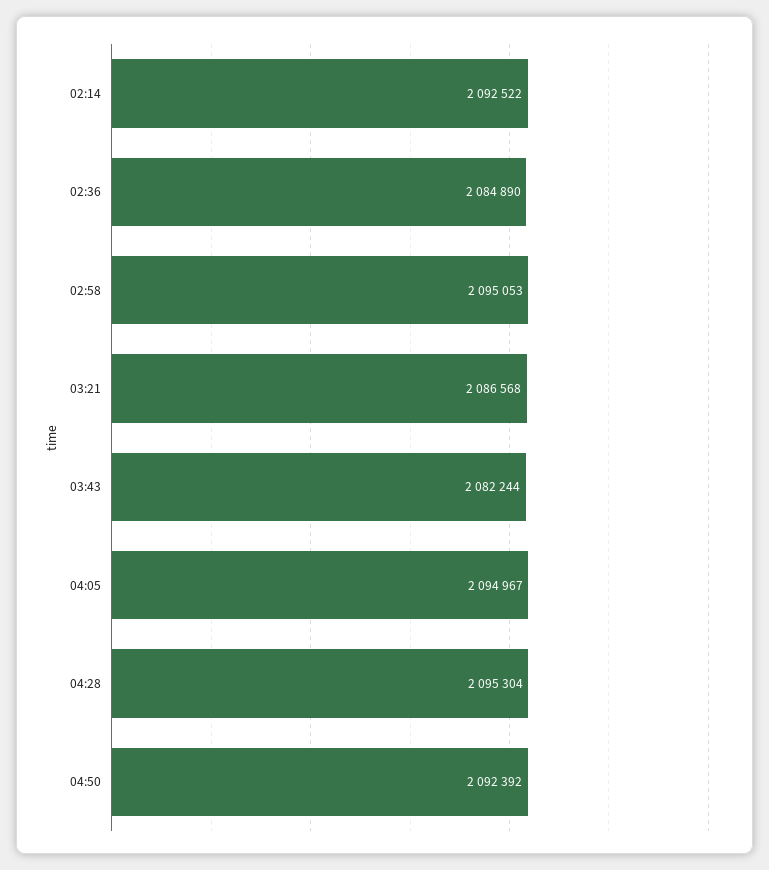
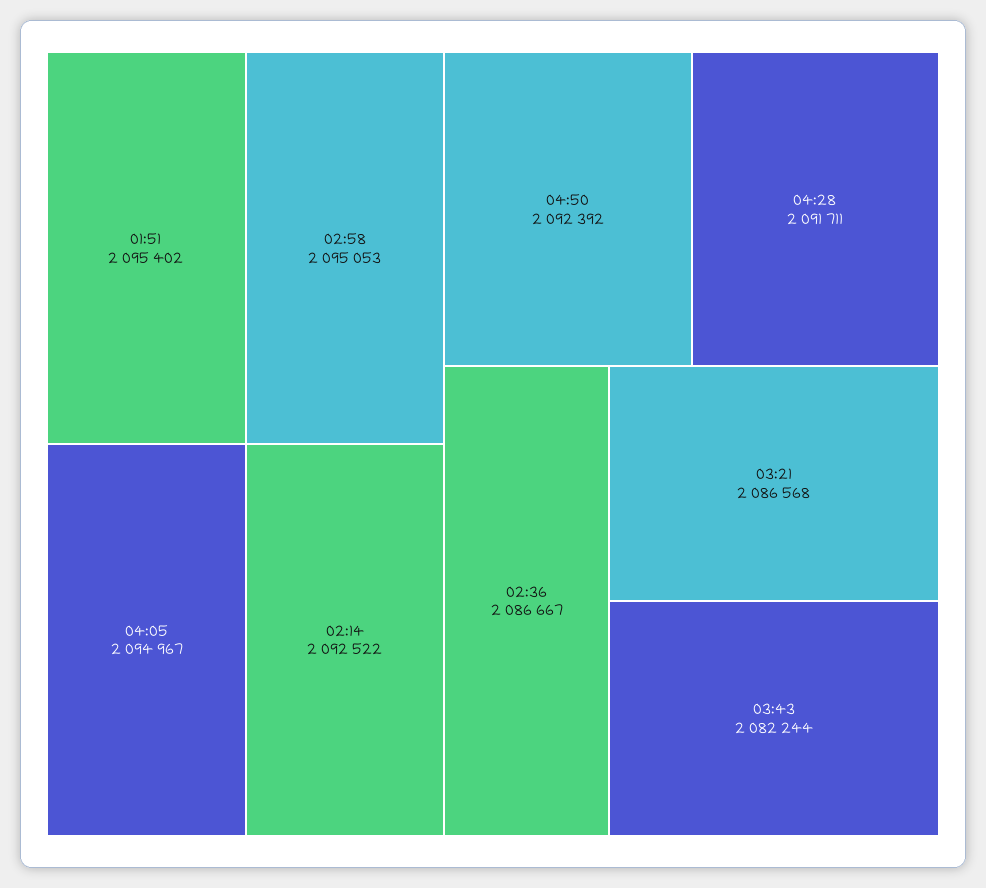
02:36: 2084890 -> 2086667
04:28: 2095304 -> 2091711
01:51: none -> 2095402

